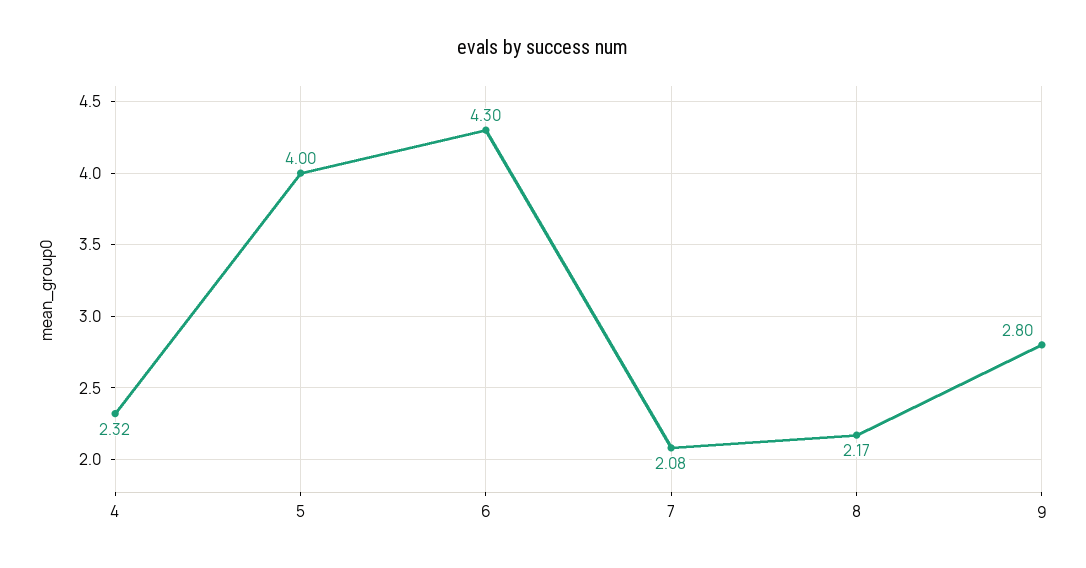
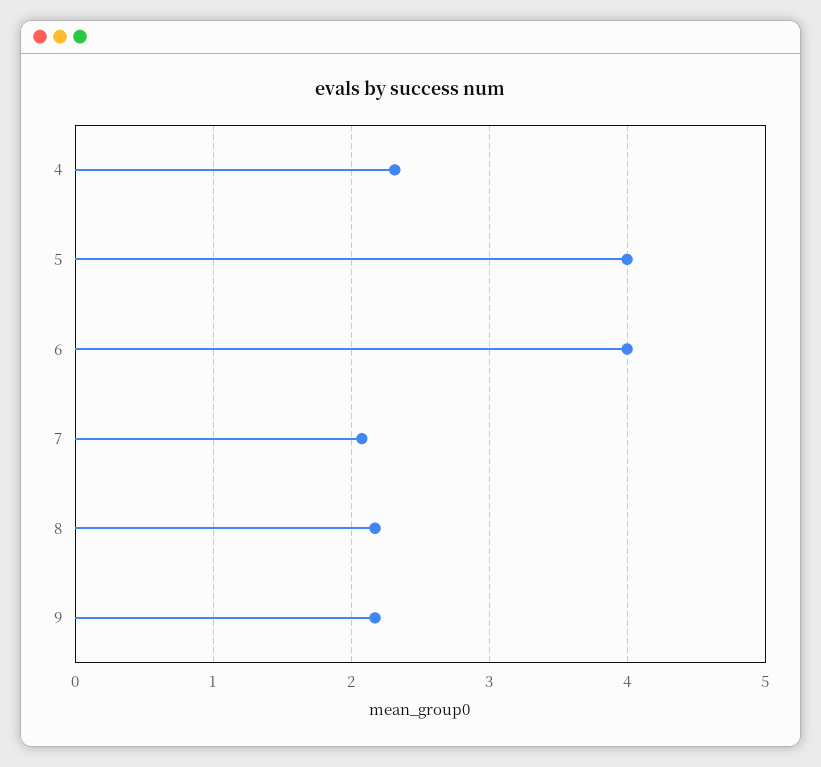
6: 4.3 -> 4
9: 2.8 -> 2.2

